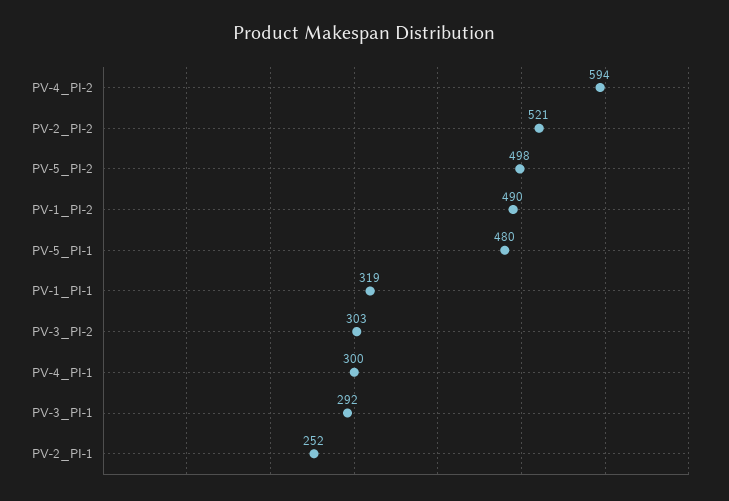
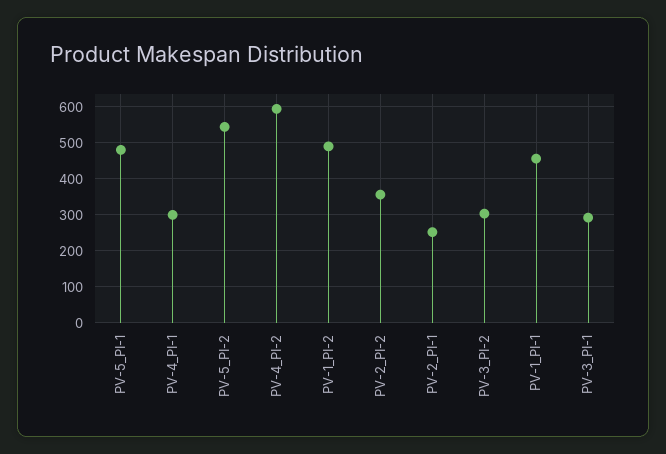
PV-2_PI-2: 521 -> 360
PV-5_PI-2: 498 -> 540
PV-1_PI-1: 319 -> 460

